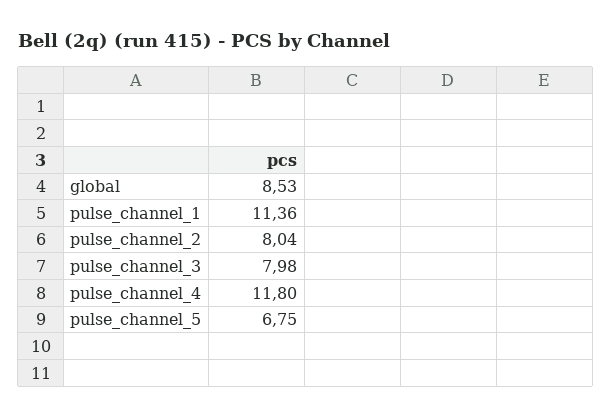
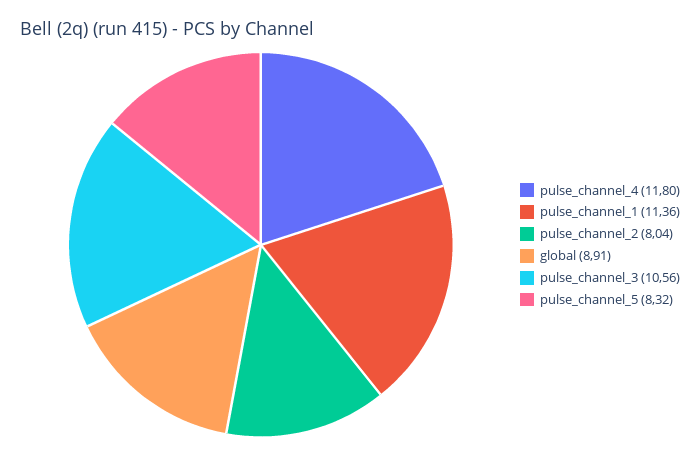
global: 8.53 -> 8.91
pulse_channel_3: 7.98 -> 10.56
pulse_channel_5: 6.75 -> 8.32

